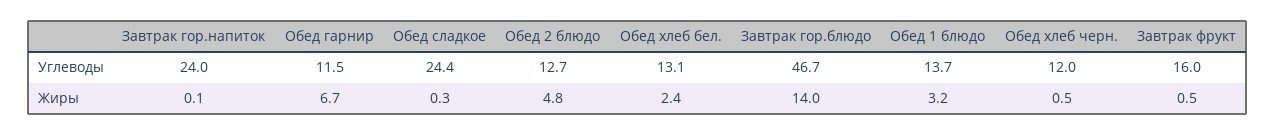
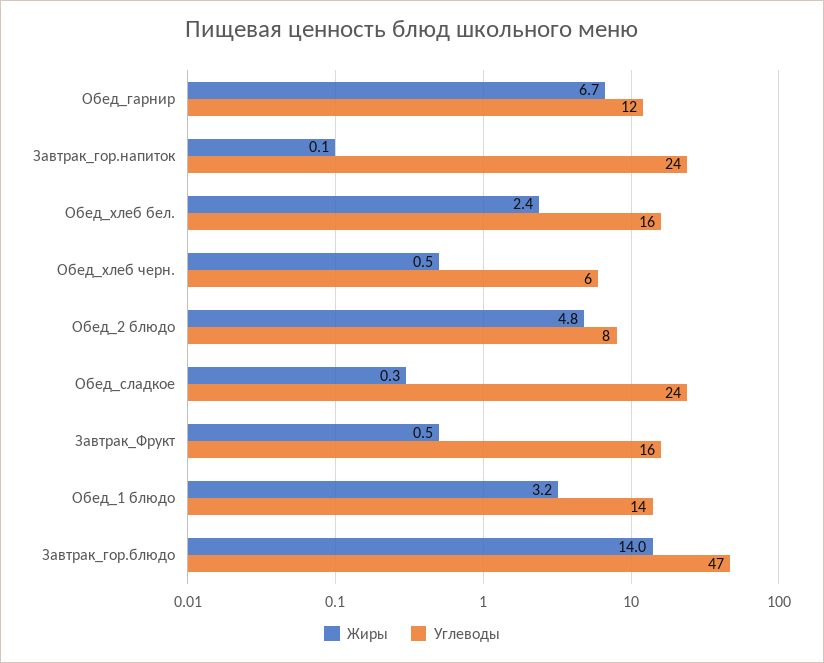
Углеводы, Обед 2 блюдо: 12.7 -> 8
Углеводы, Обед хлеб бел.: 13.1 -> 16
Углеводы, Обед хлеб черн.: 12 -> 6

